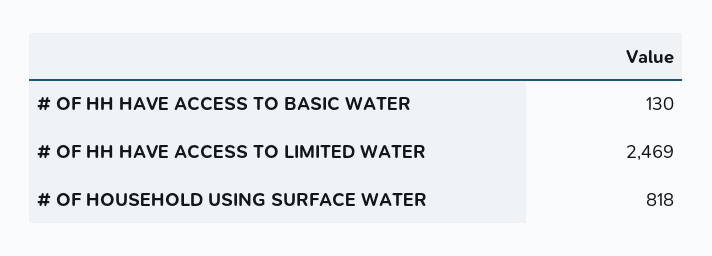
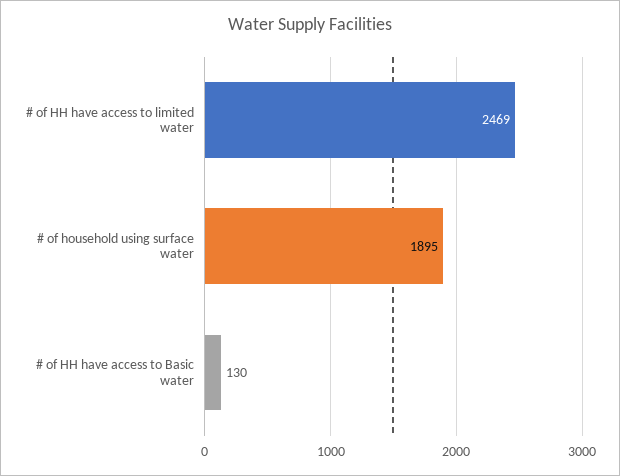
# OF HOUSEHOLD USING SURFACE WATER: 818 -> 1895

